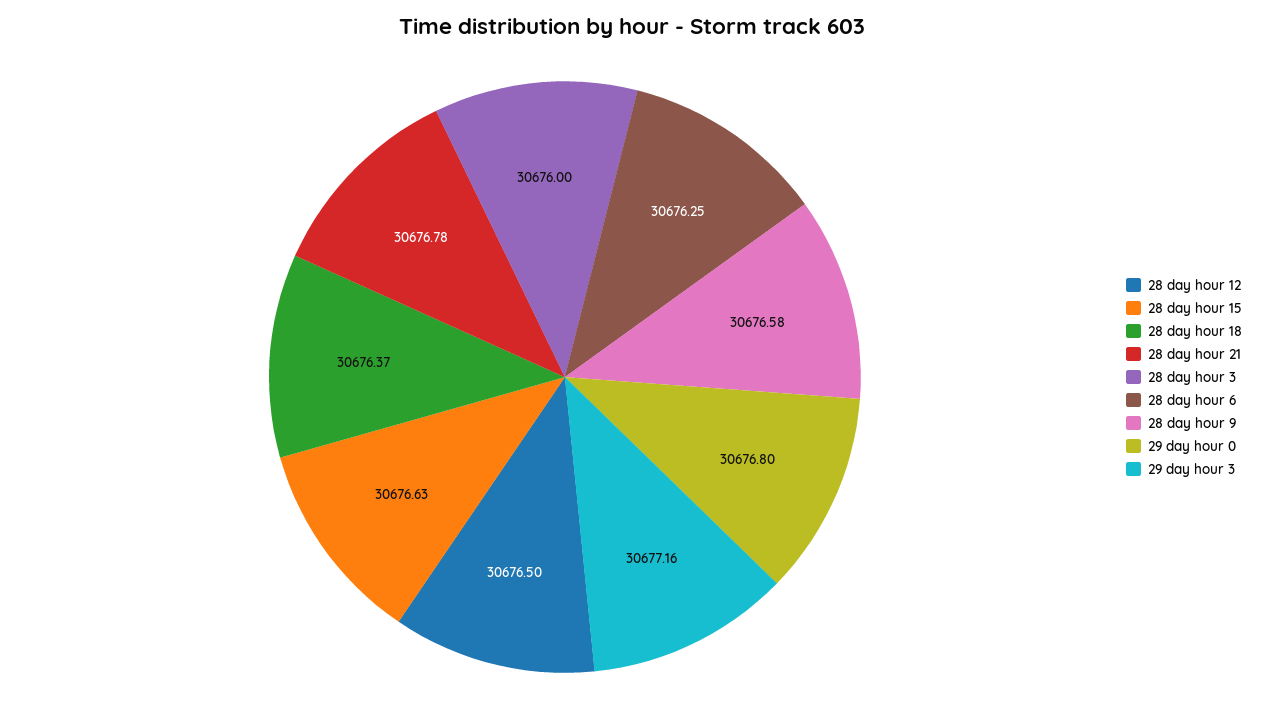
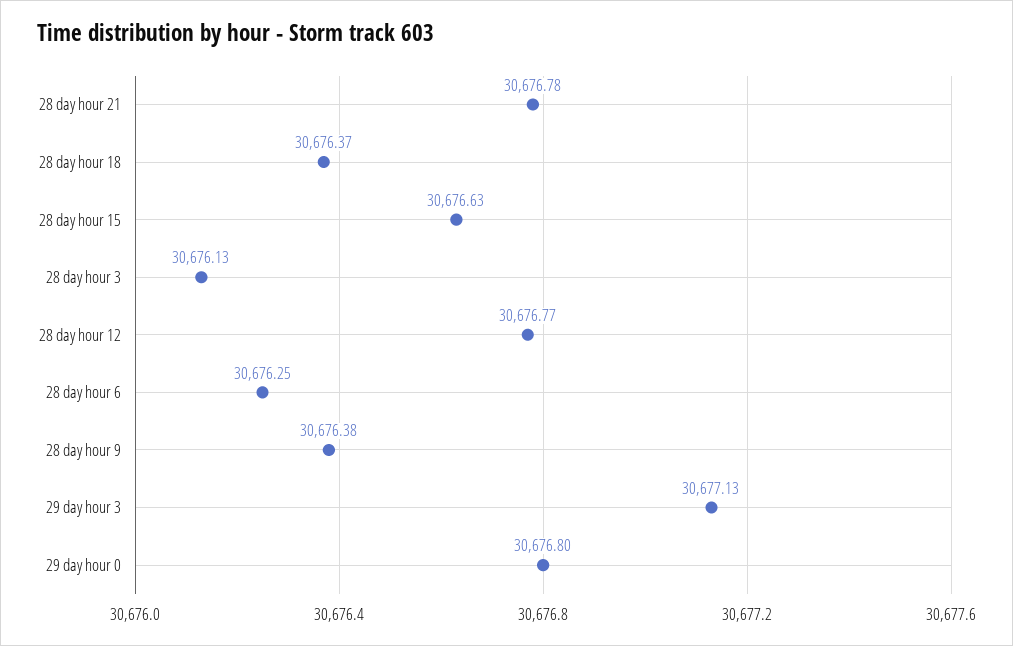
28 day hour 12: 30676.5 -> 30676.77
28 day hour 3: 30676 -> 30676.13
28 day hour 9: 30676.58 -> 30676.38
29 day hour 3: 30677.16 -> 30677.13

